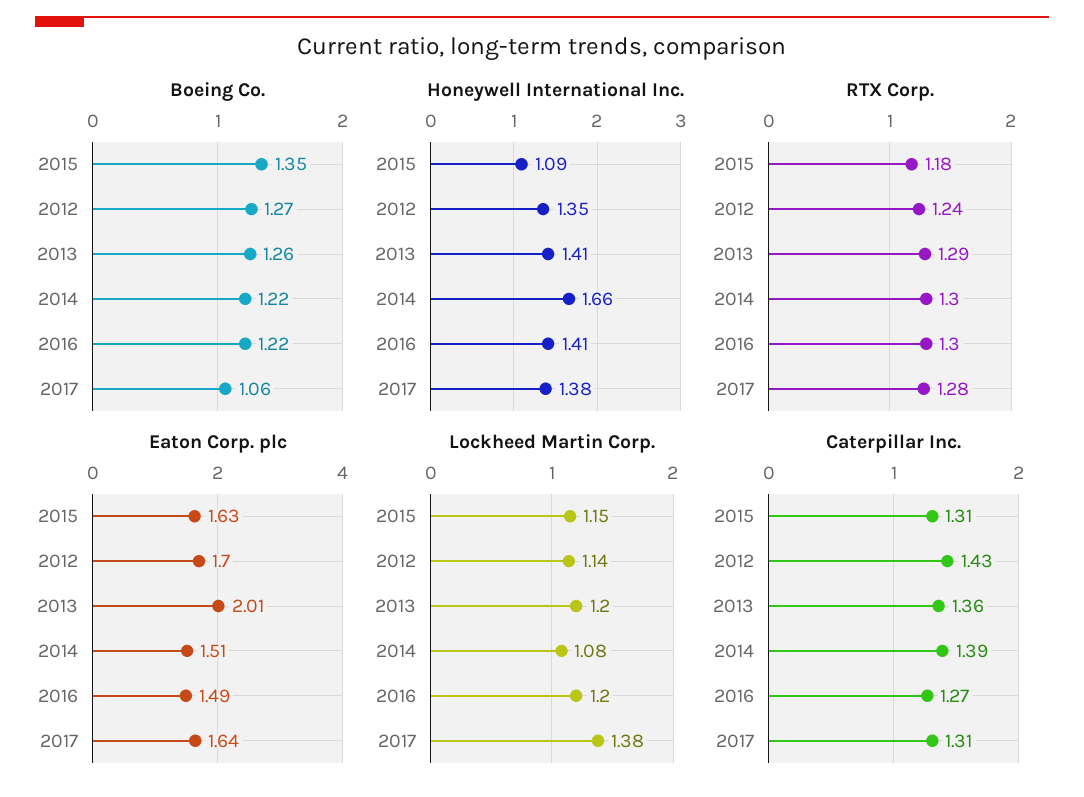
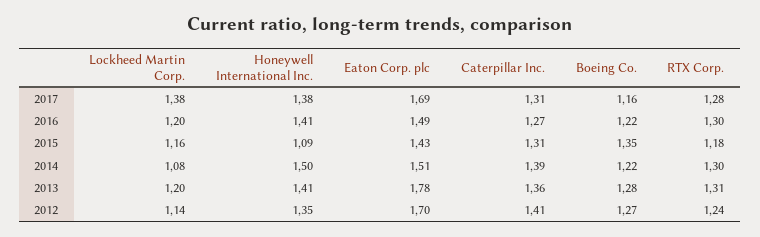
Boeing Co., 2013: 1.26 -> 1.28
Boeing Co., 2017: 1.06 -> 1.16
Honeywell International Inc., 2014: 1.66 -> 1.5
RTX Corp., 2013: 1.29 -> 1.31
Eaton Corp. plc, 2015: 1.63 -> 1.43
Eaton Corp. plc, 2013: 2.01 -> 1.78
Eaton Corp. plc, 2017: 1.64 -> 1.69
Lockheed Martin Corp., 2015: 1.15 -> 1.16
Caterpillar Inc., 2012: 1.43 -> 1.41

